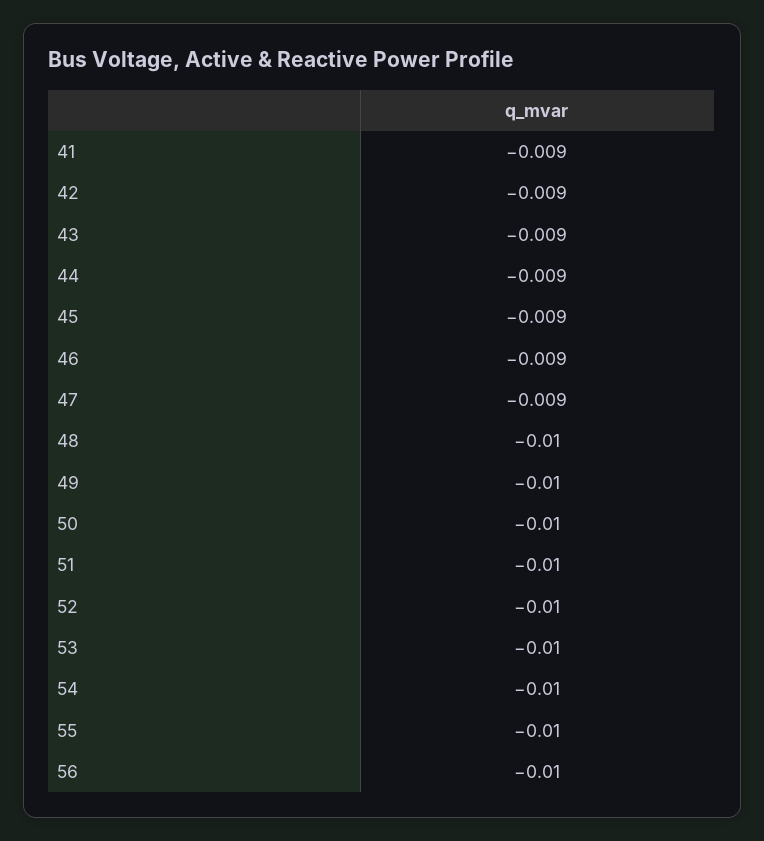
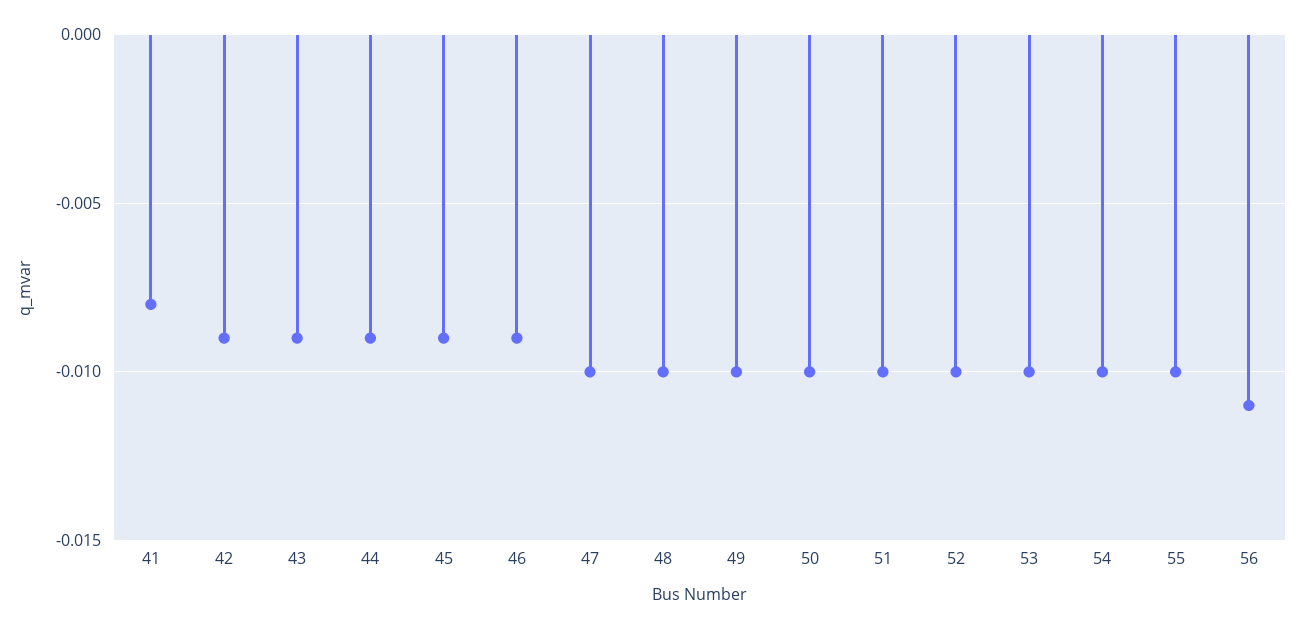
41: -0.009 -> -0.008
47: -0.009 -> -0.01
56: -0.01 -> -0.011

